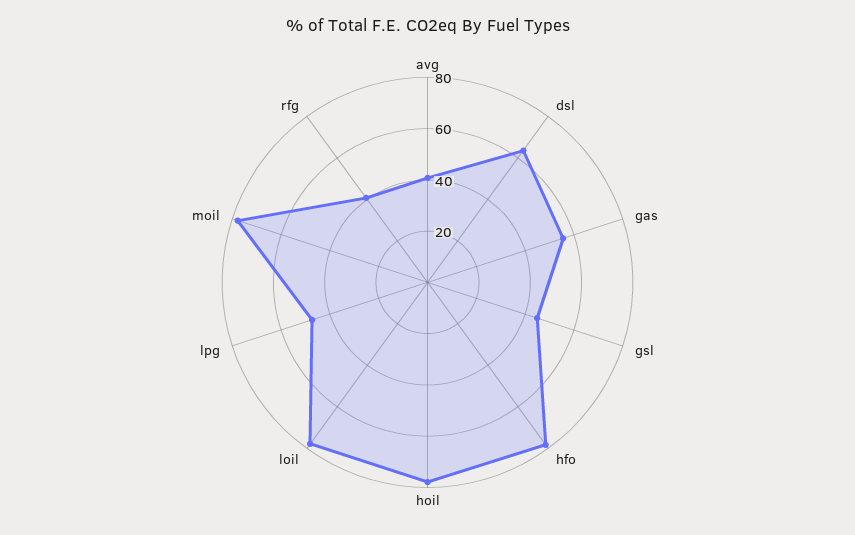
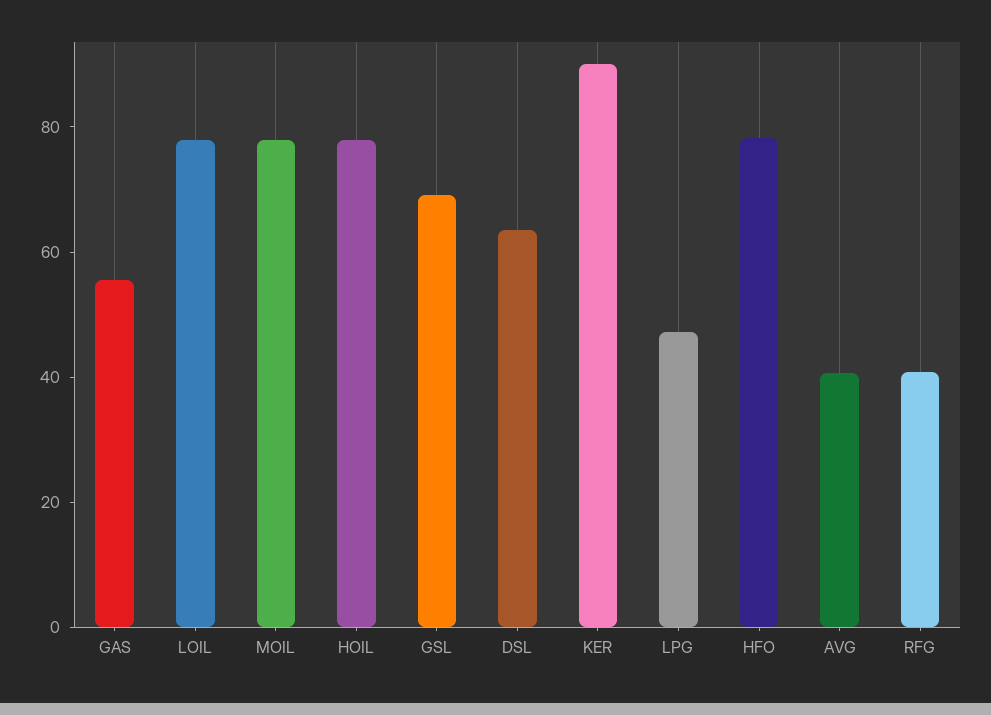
gsl: 45 -> 70
KER: none -> 90

